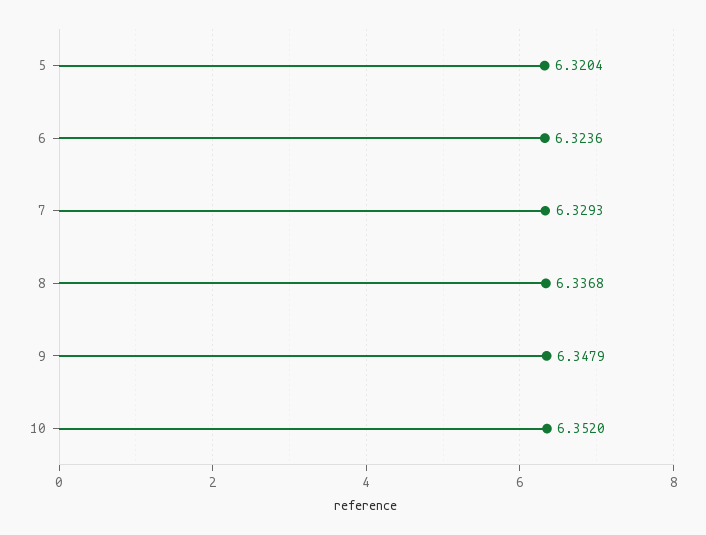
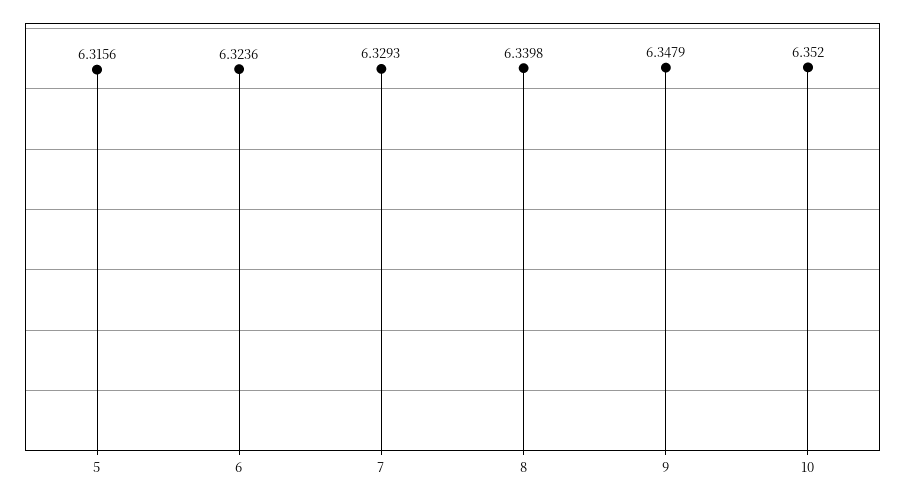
5: 6.3204 -> 6.3156
8: 6.3368 -> 6.3398

